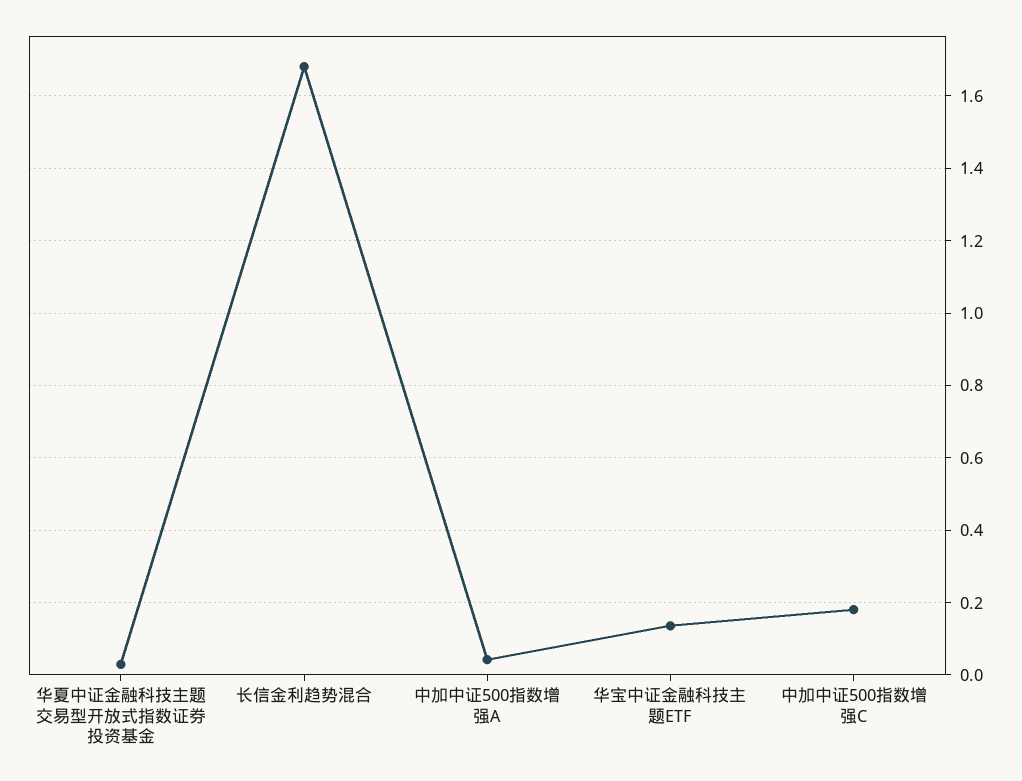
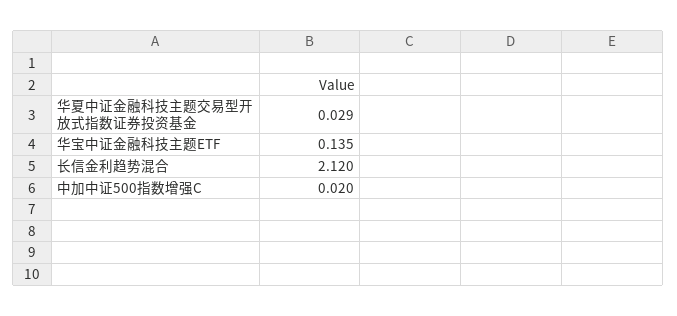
长信金利趋势混合: 1.68 -> 2.12
中加中证500指数增强A: 0.04 -> none
中加中证500指数增强C: 0.18 -> 0.02

